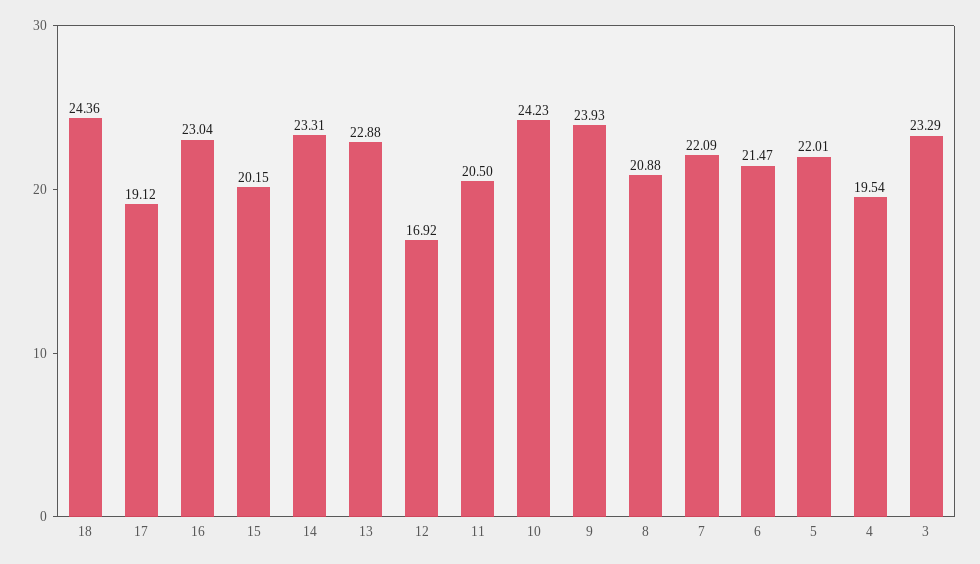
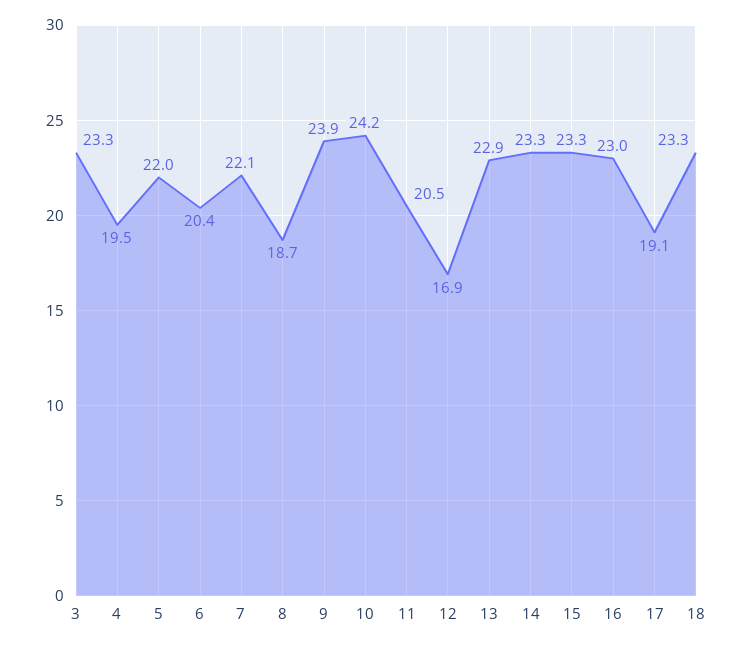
18: 24.36 -> 23.3
15: 20.15 -> 23.3
8: 20.88 -> 18.7
6: 21.47 -> 20.4

